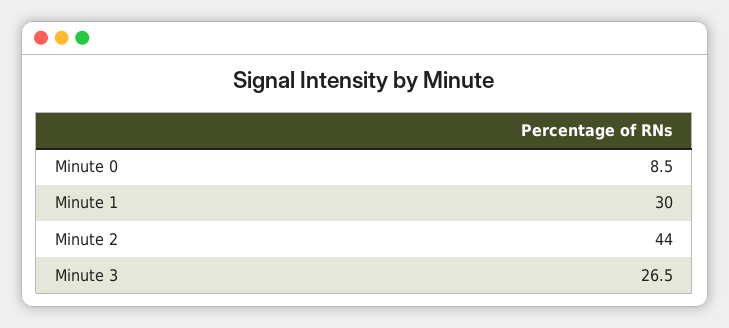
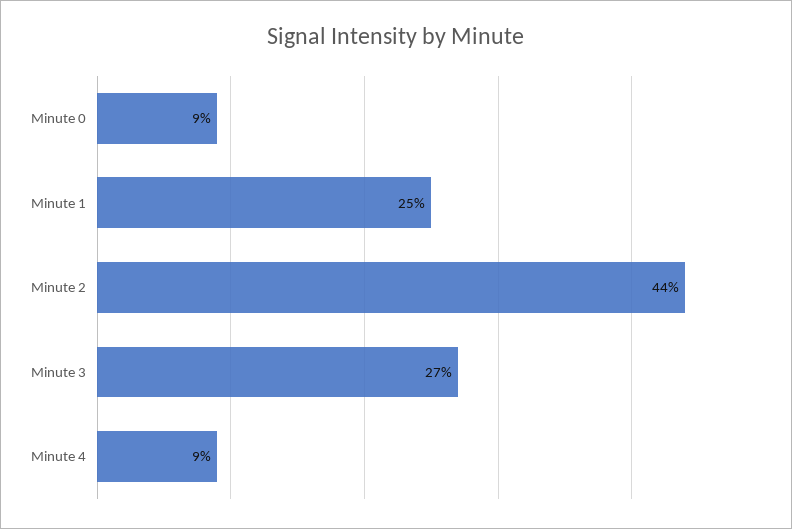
Minute 1: 30 -> 25
Minute 4: none -> 9

